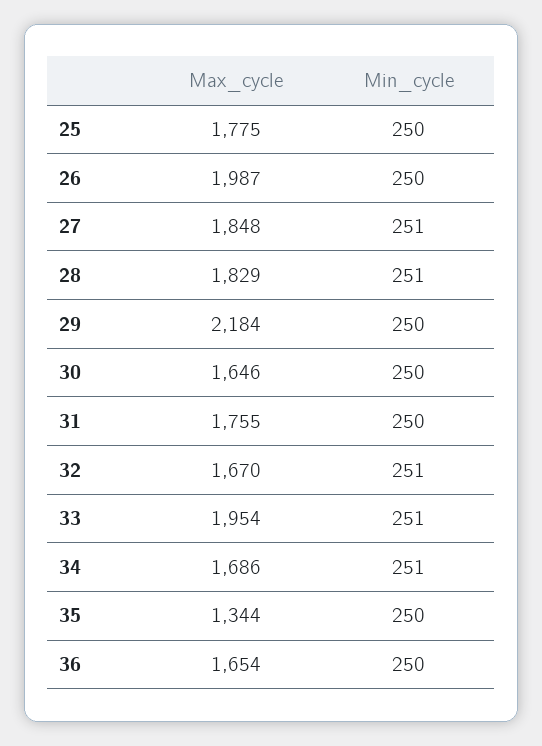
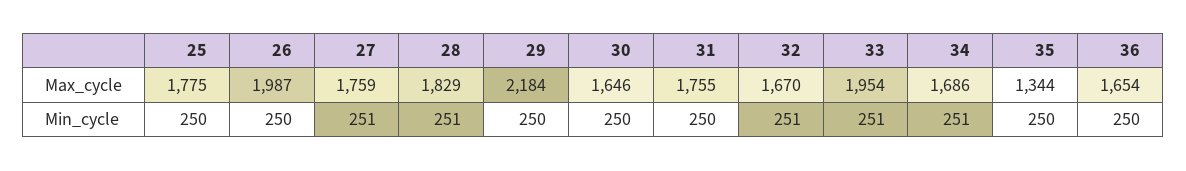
Max_cycle, 27: 1848 -> 1759

